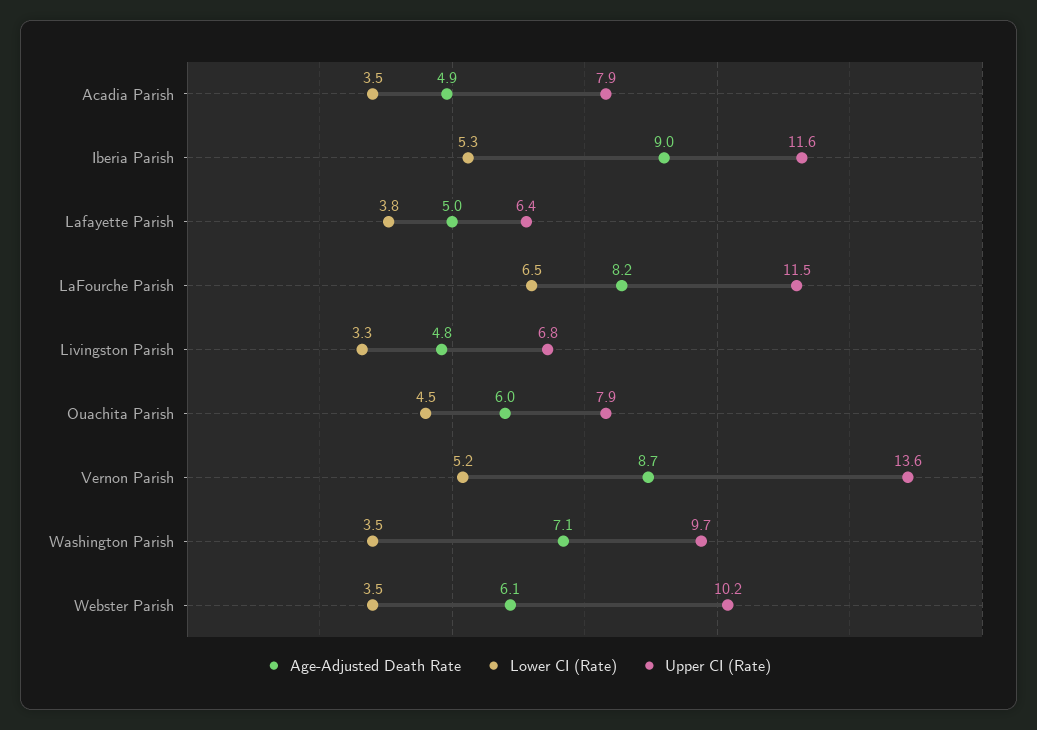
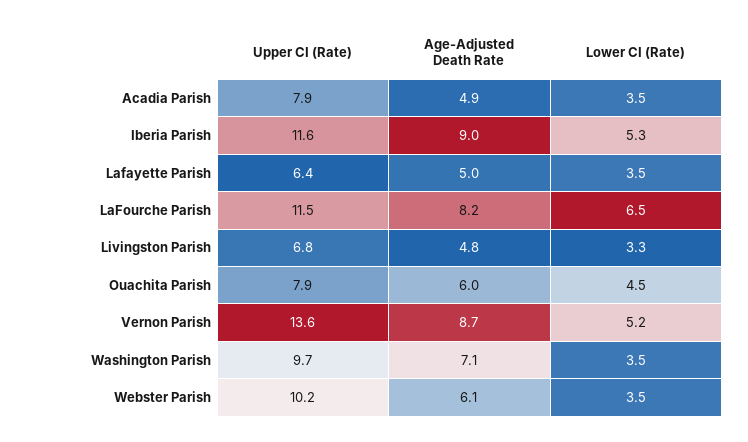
Lower CI (Rate), Lafayette Parish: 3.8 -> 3.5

